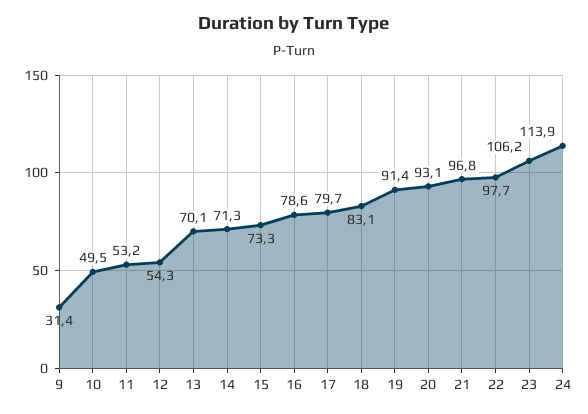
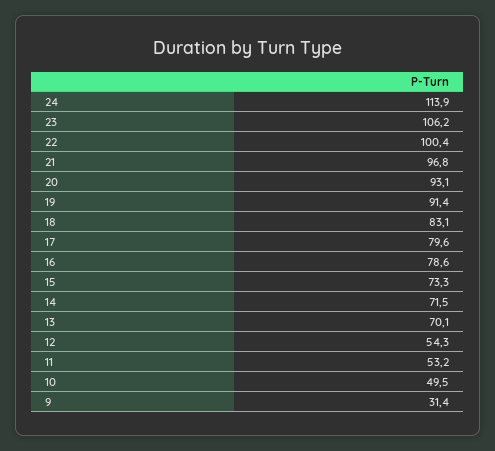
14: 71.3 -> 71.5
17: 79.7 -> 79.6
22: 97.7 -> 100.4

